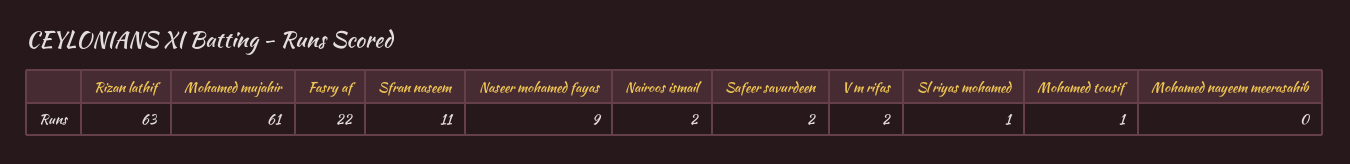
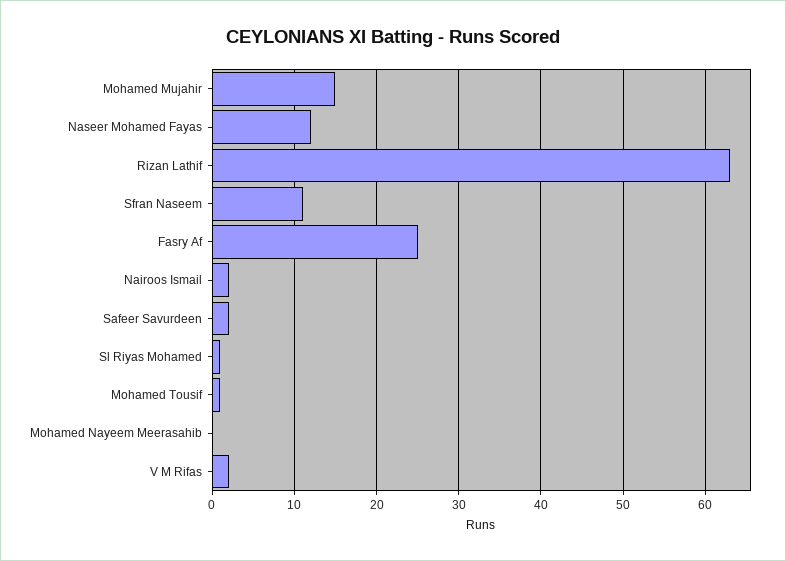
Mohamed mujahir: 61 -> 15
Fasry af: 22 -> 25
Naseer mohamed fayas: 9 -> 12

